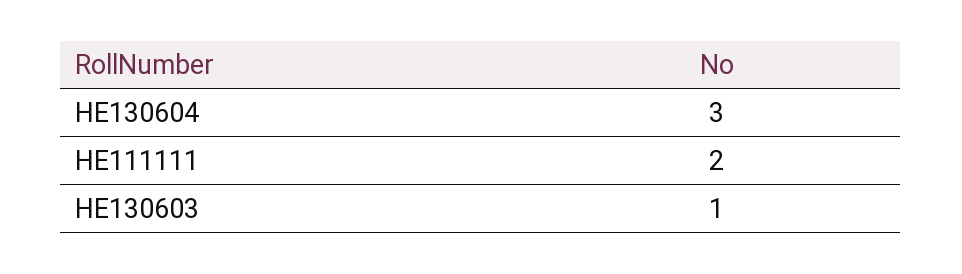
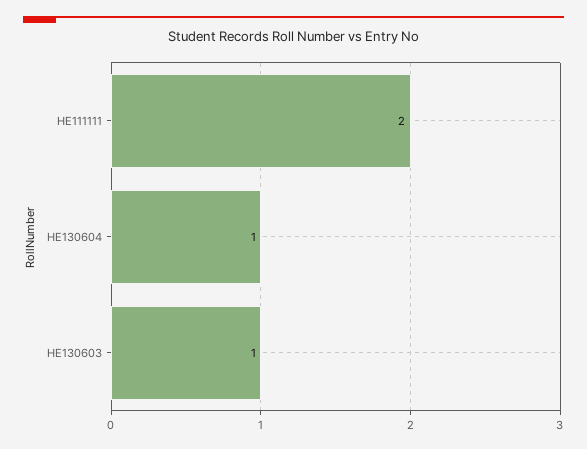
HE130604: 3 -> 1

